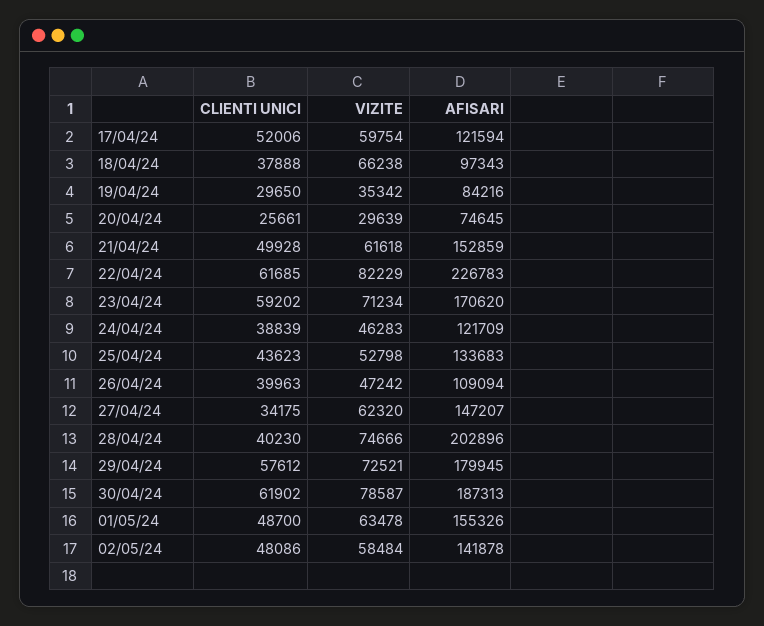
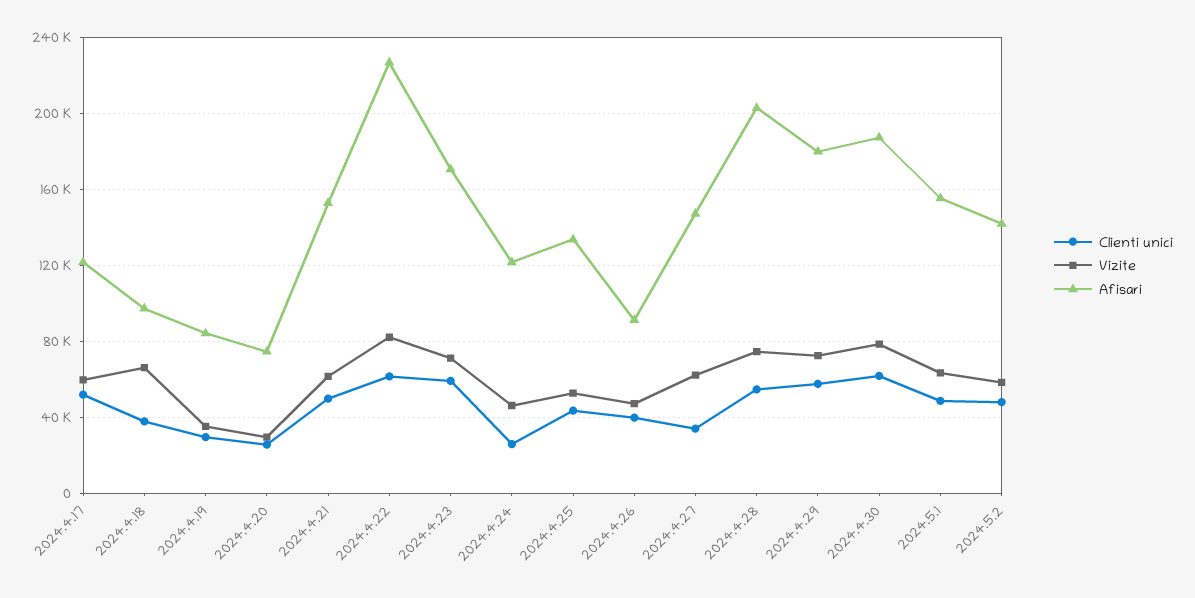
CLIENTI UNICI, 24/04/24: 38839 -> 25000
AFISARI, 26/04/24: 109094 -> 90000
CLIENTI UNICI, 28/04/24: 40230 -> 55000

